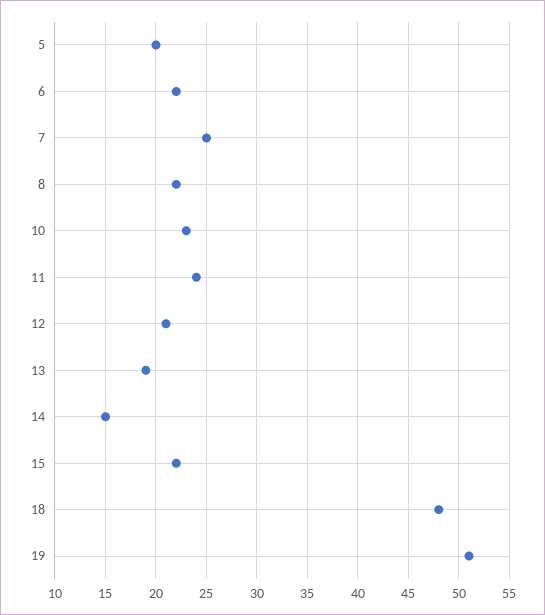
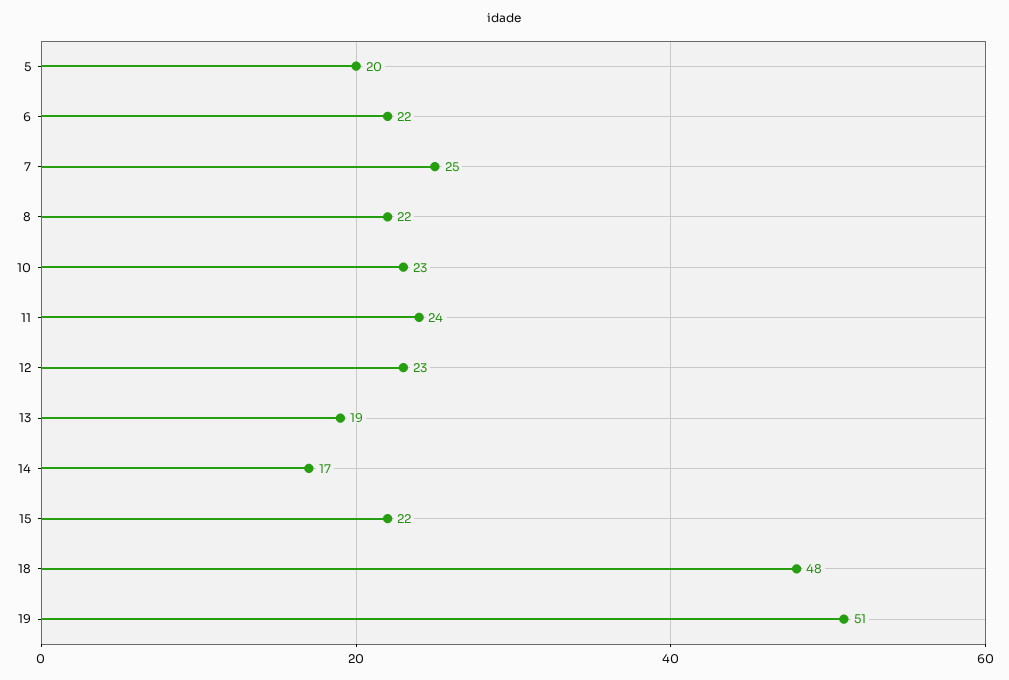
12: 21 -> 23
14: 15 -> 17

